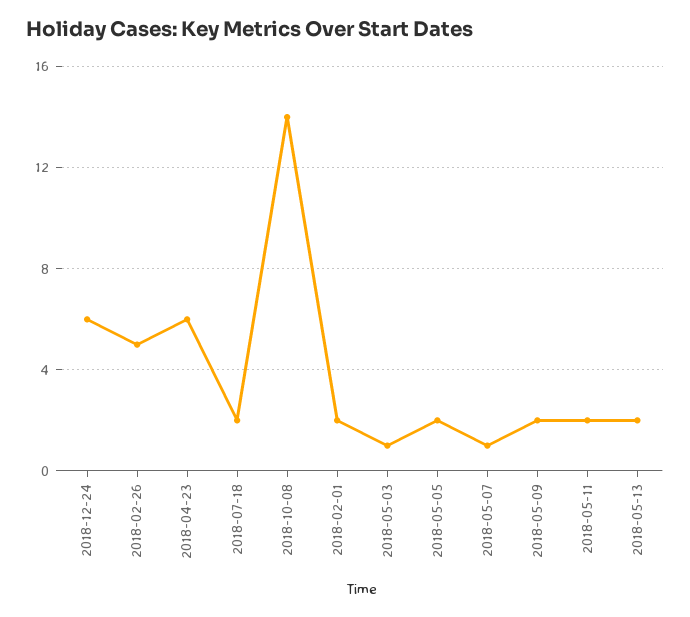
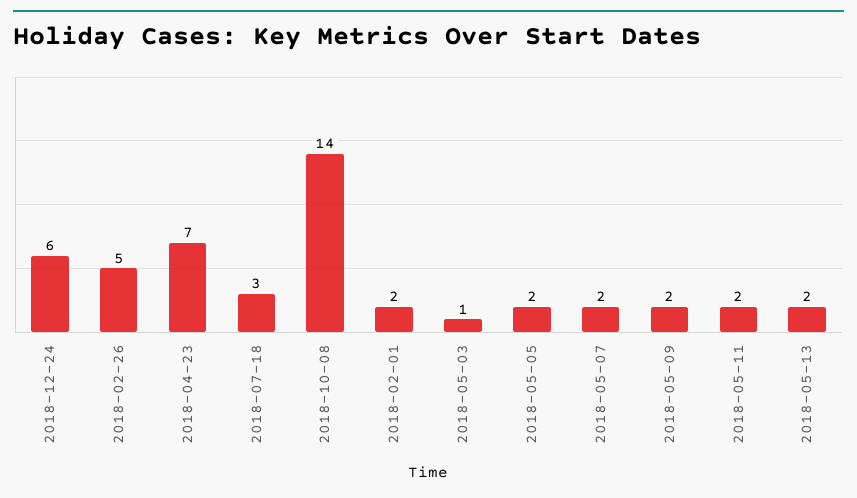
2018-04-23: 6 -> 7
2018-07-18: 2 -> 3
2018-05-07: 1 -> 2

